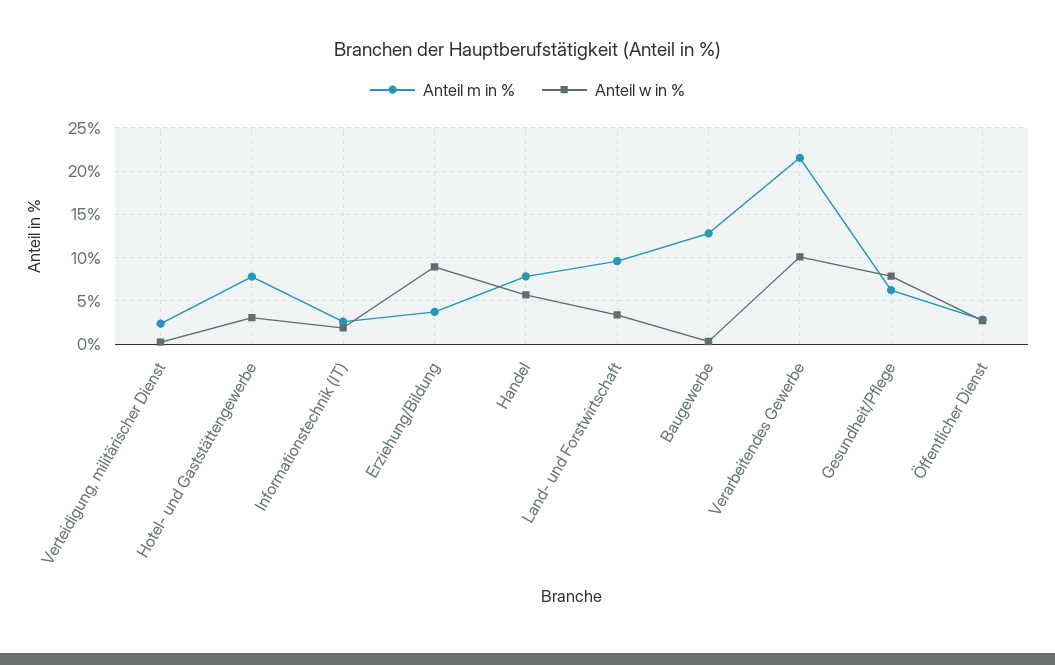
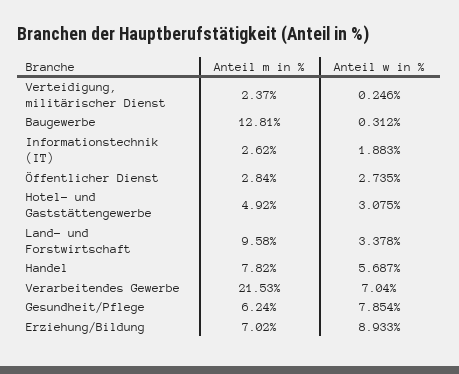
Anteil m in %, Hotel- und Gaststättengewerbe: 8 -> 4.92
Anteil m in %, Erziehung/Bildung: 4 -> 7.02
Anteil w in %, Verarbeitendes Gewerbe: 10 -> 7.04

